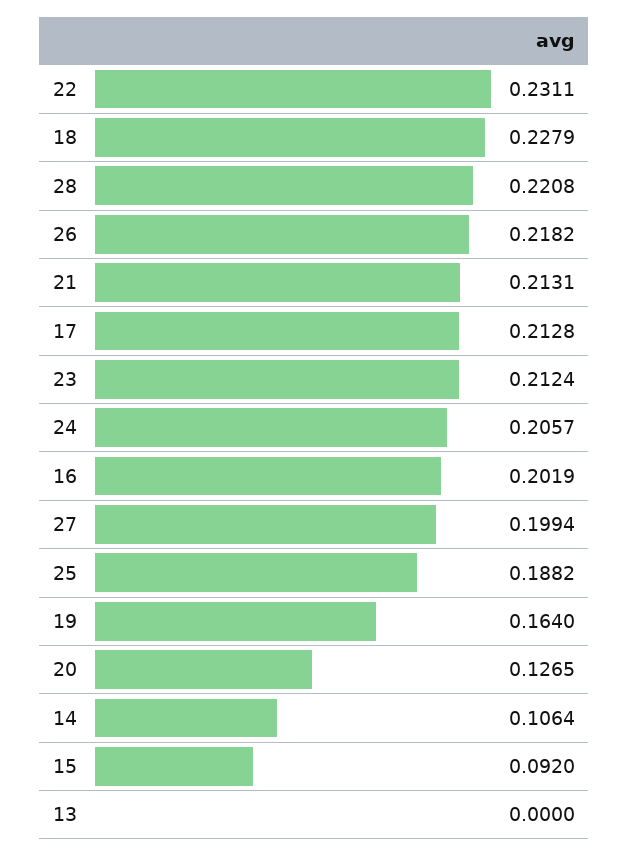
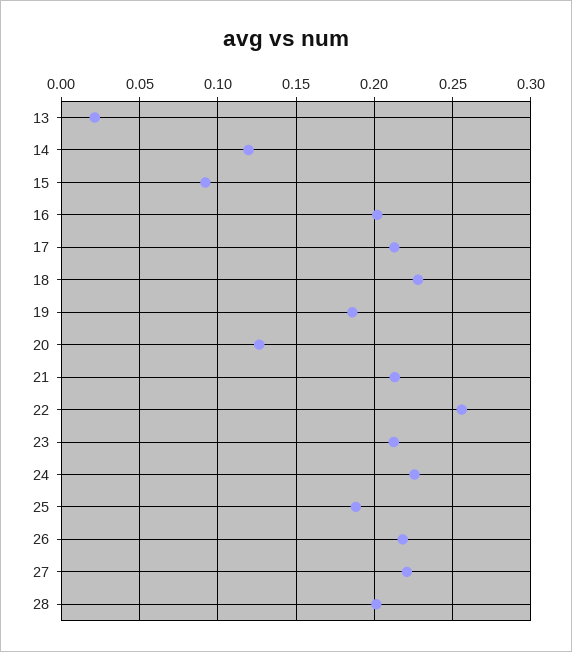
22: 0.2311 -> 0.255
28: 0.2208 -> 0.2
24: 0.2057 -> 0.225
27: 0.1994 -> 0.22
19: 0.164 -> 0.185
14: 0.1064 -> 0.12
13: 0 -> 0.02

